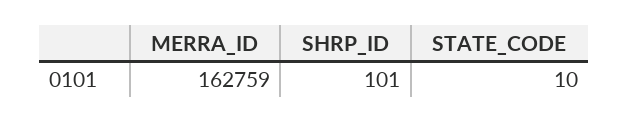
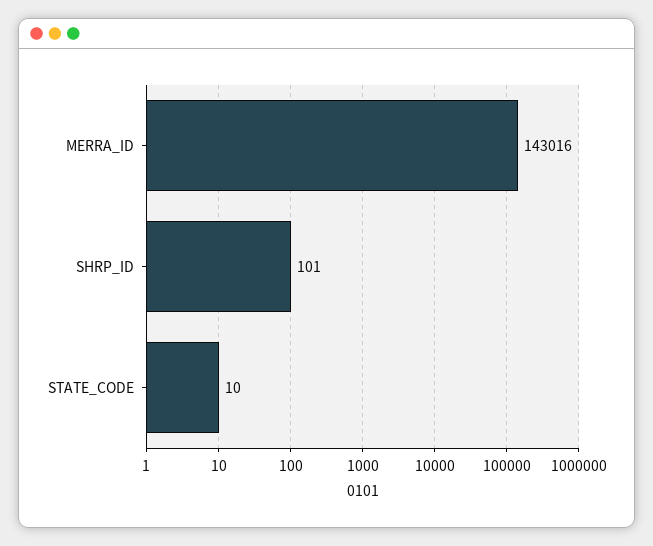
MERRA_ID: 162759 -> 143016

